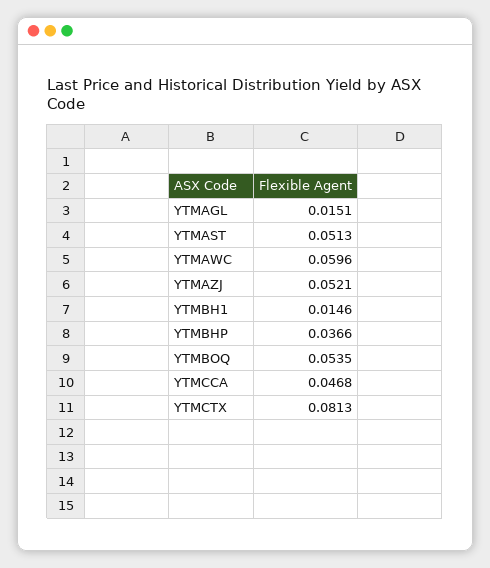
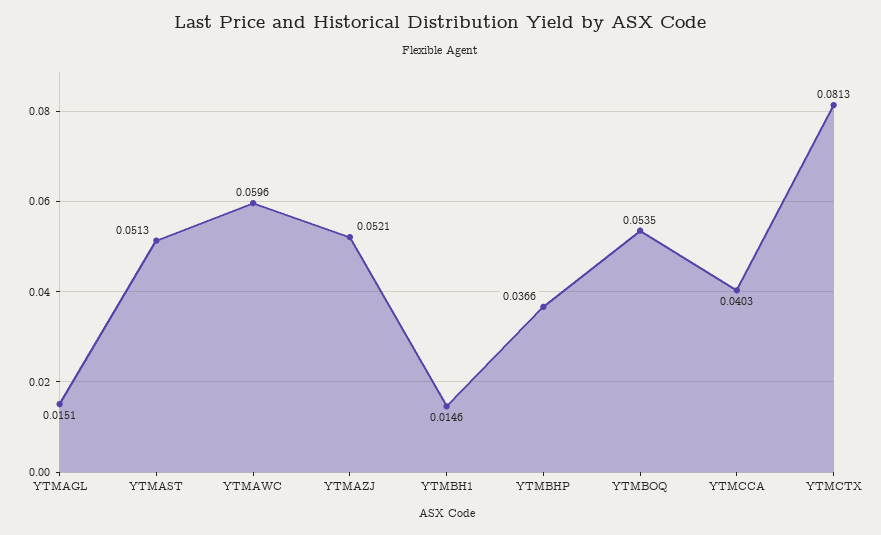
YTMCCA: 0.0468 -> 0.0403

